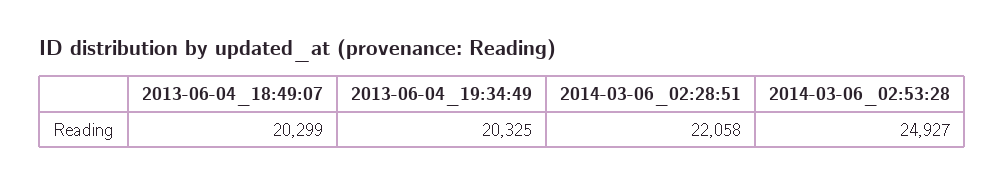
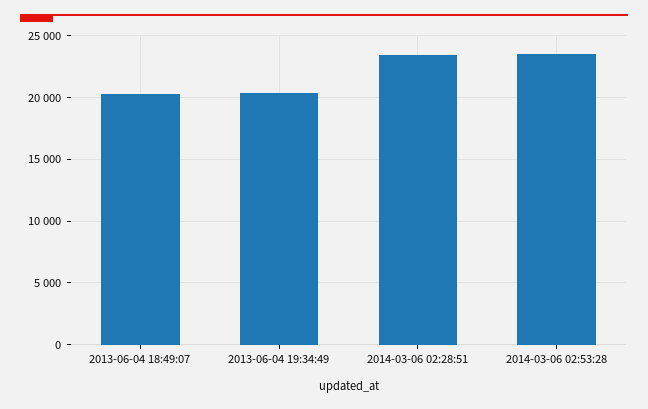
2014-03-06_02:28:51: 22058 -> 23500
2014-03-06_02:53:28: 24927 -> 23500

